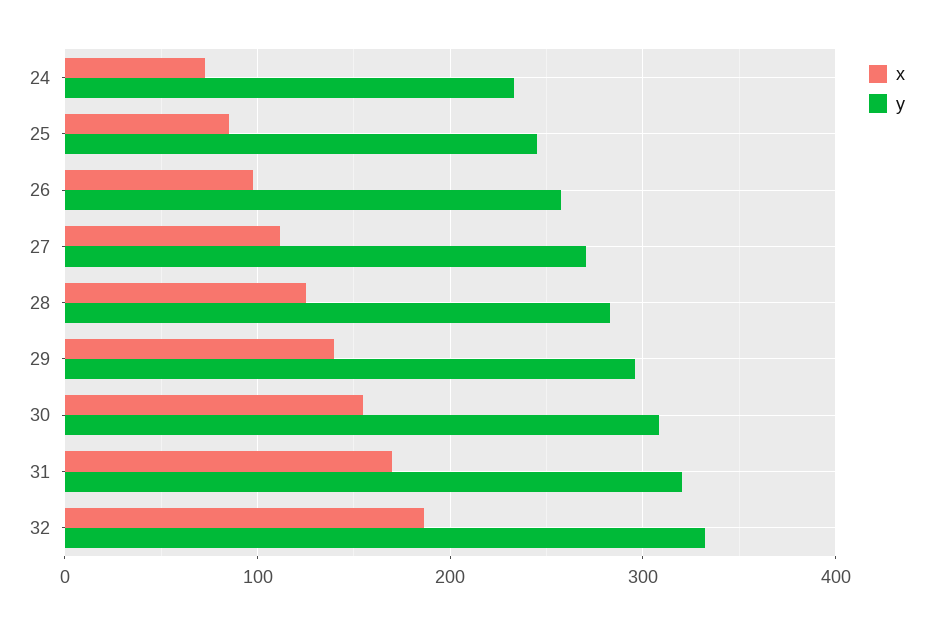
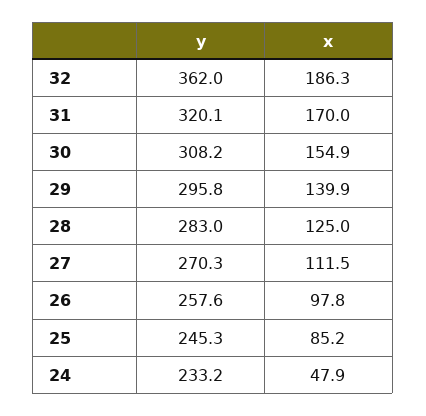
x, 24: 70 -> 47.9
y, 32: 330 -> 362

